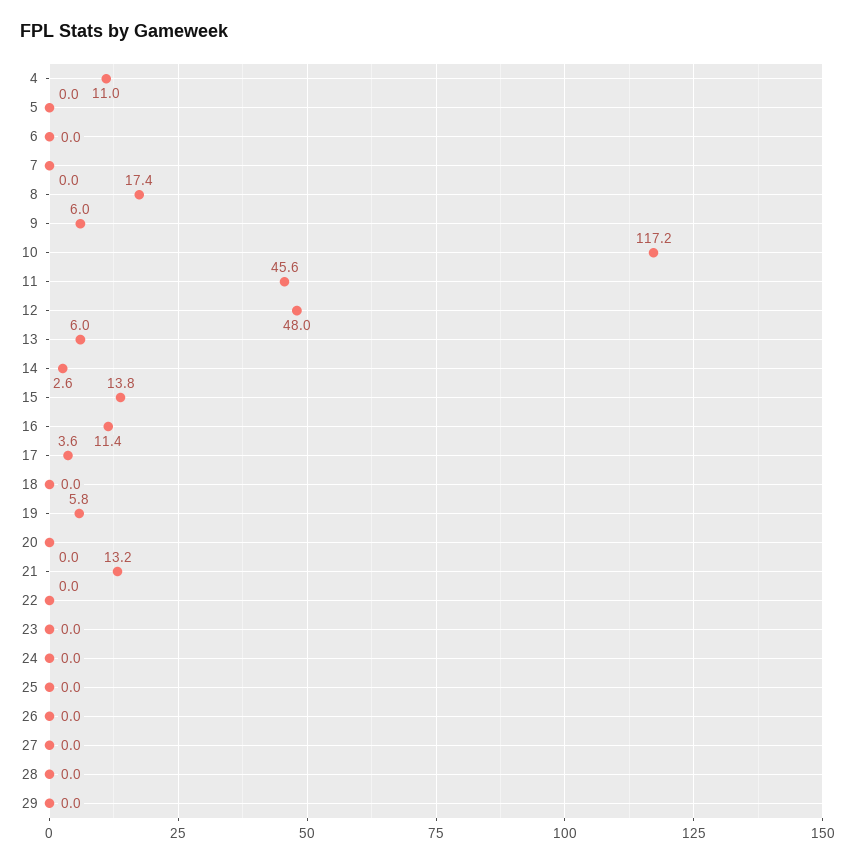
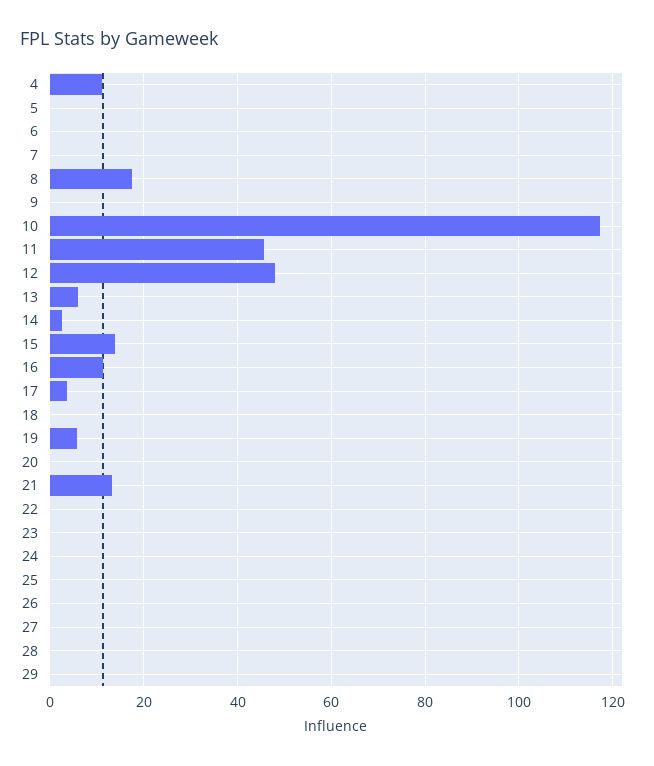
9: 6 -> 0

